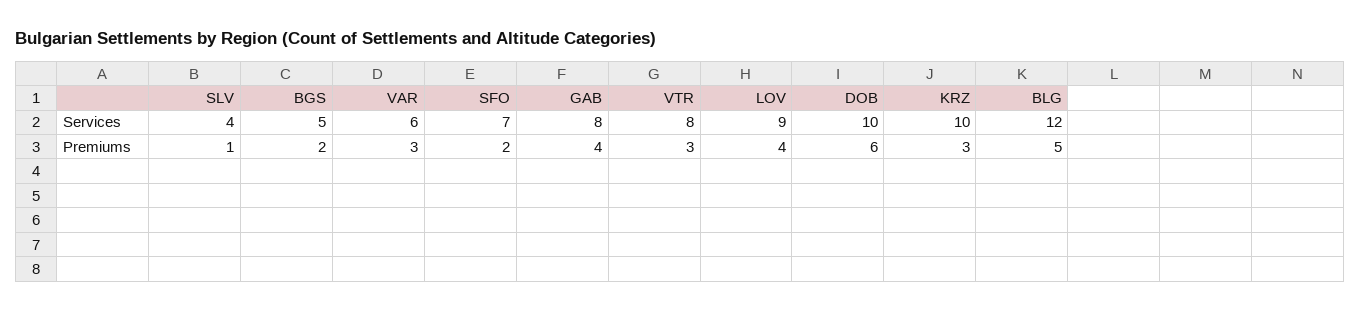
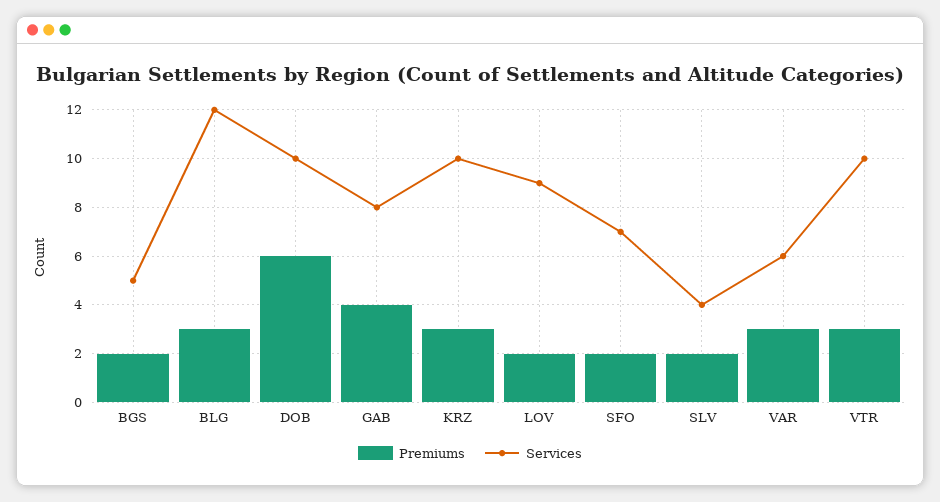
Services, VTR: 8 -> 10
Premiums, SLV: 1 -> 2
Premiums, LOV: 4 -> 2
Premiums, BLG: 5 -> 3

